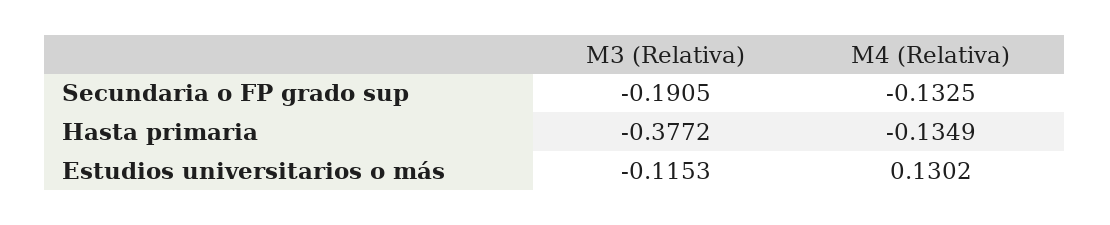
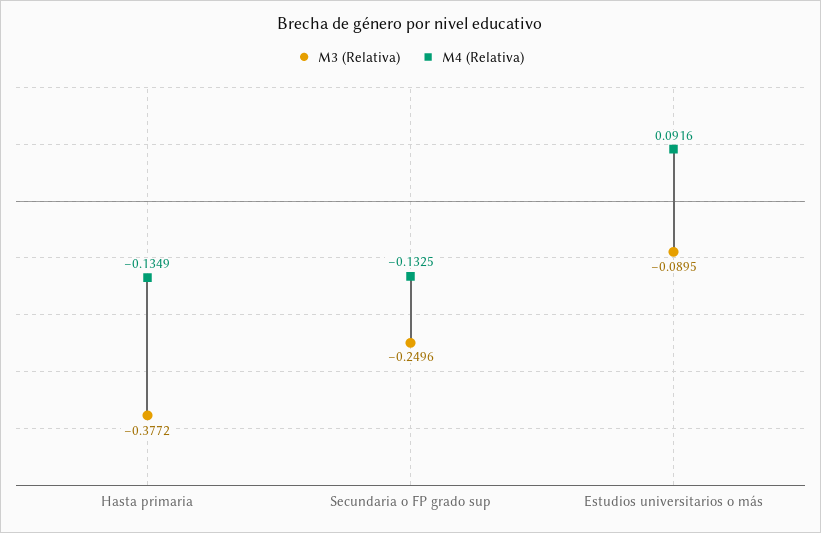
M3 (Relativa), Secundaria o FP grado sup: -0.1905 -> -0.2496
M3 (Relativa), Estudios universitarios o más: -0.1153 -> -0.0895
M4 (Relativa), Estudios universitarios o más: 0.1302 -> 0.0916

